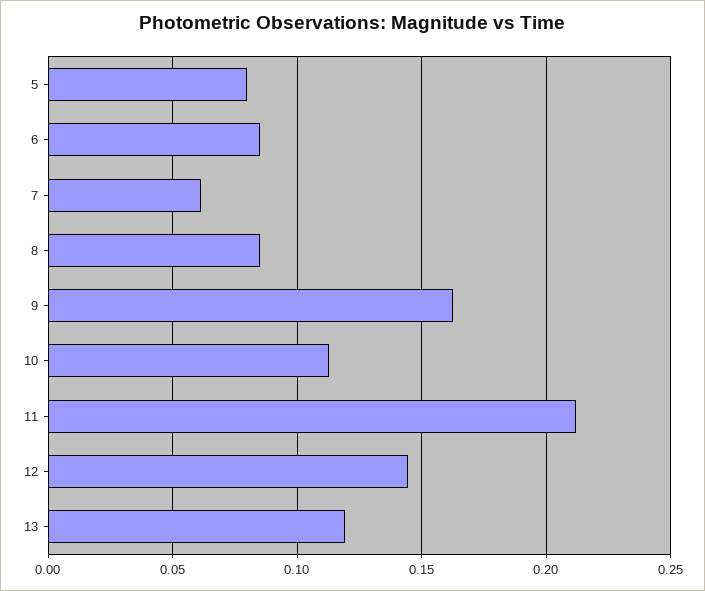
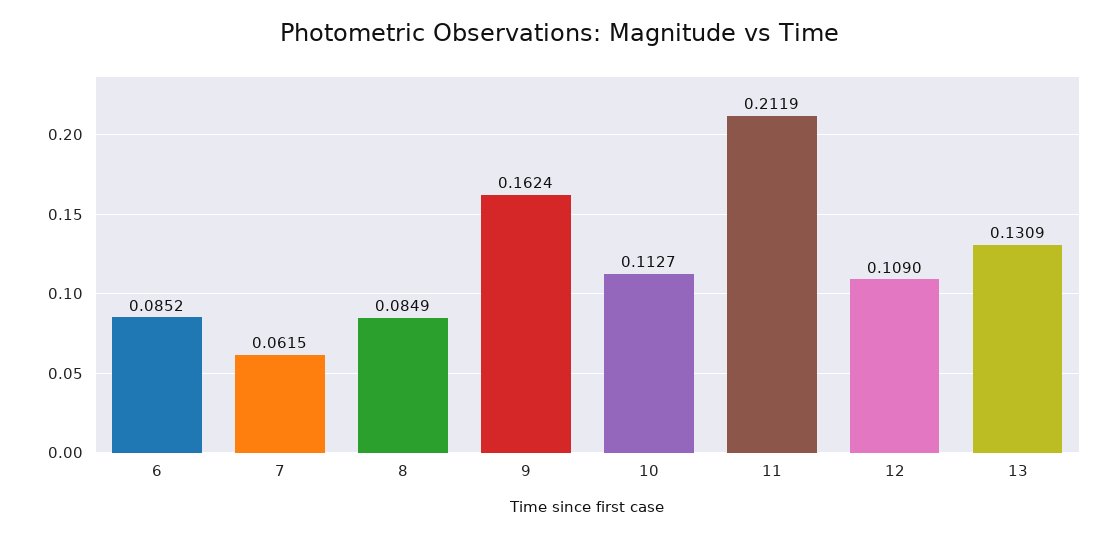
5: 0.08 -> none
12: 0.145 -> 0.109
13: 0.12 -> 0.1309

